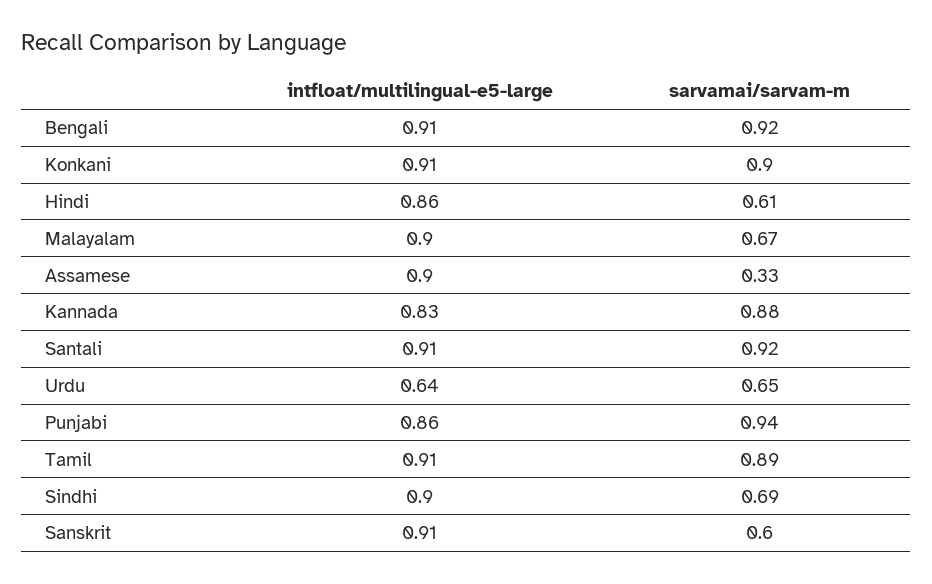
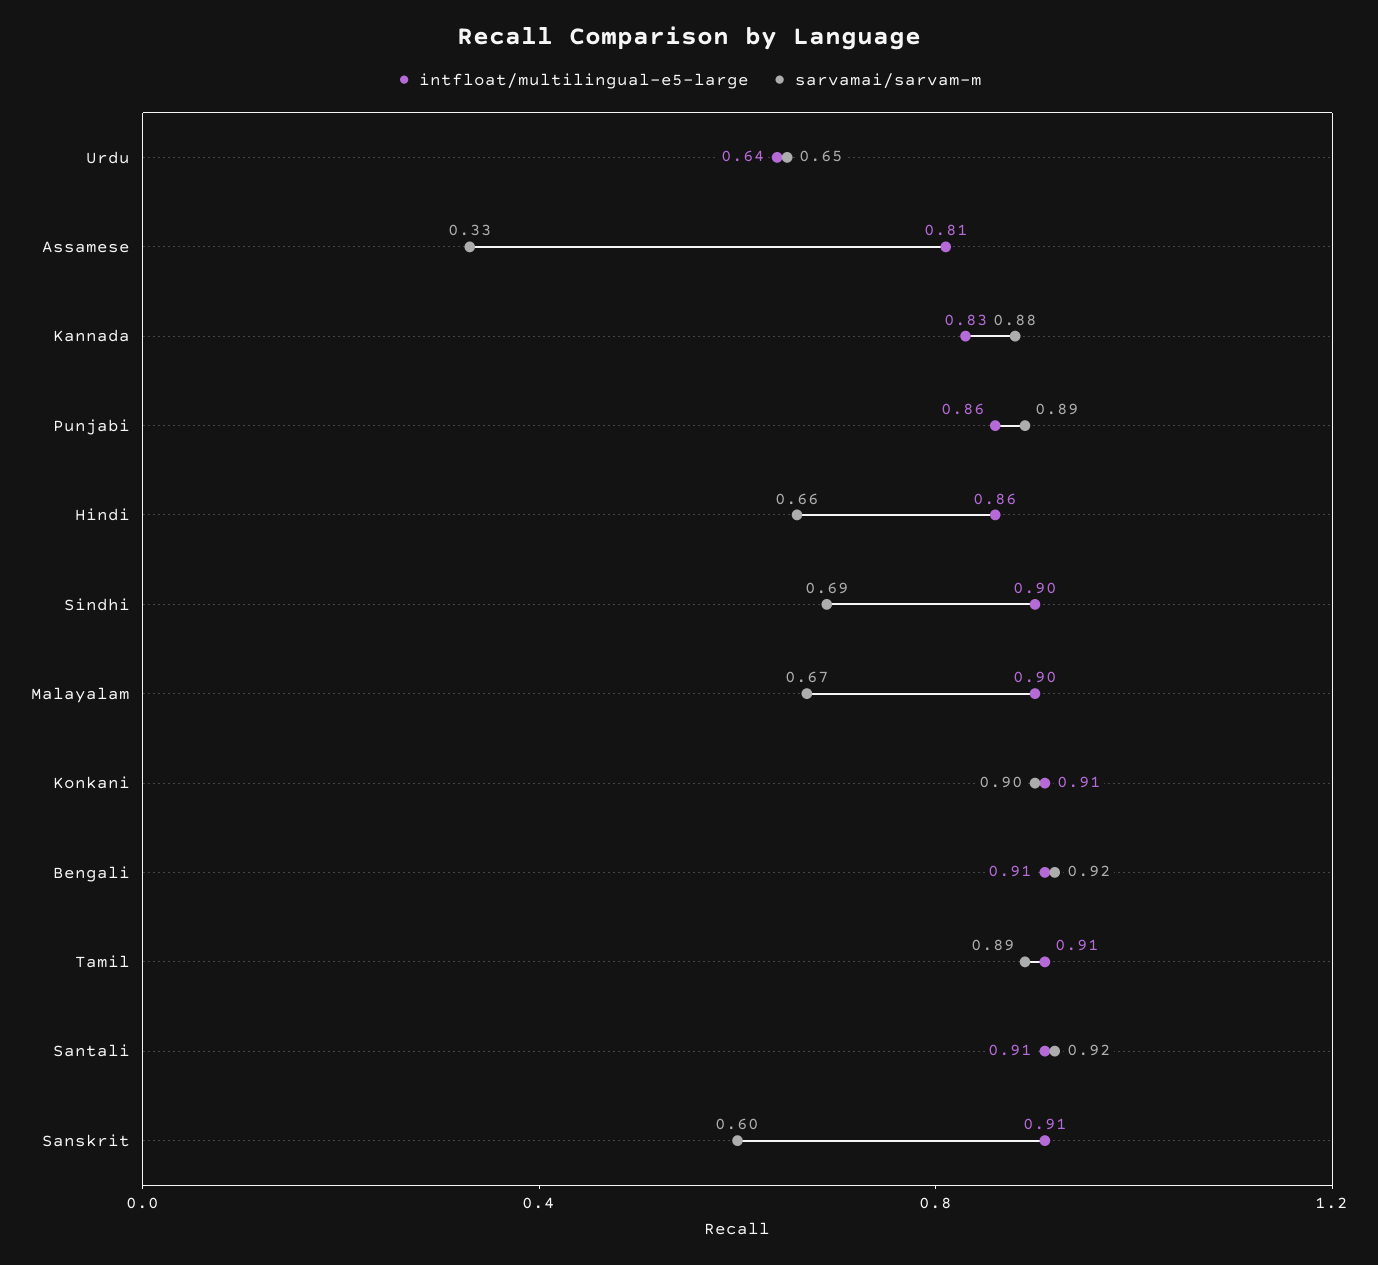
sarvamai/sarvam-m, Hindi: 0.61 -> 0.66
intfloat/multilingual-e5-large, Assamese: 0.9 -> 0.81
sarvamai/sarvam-m, Punjabi: 0.94 -> 0.89

